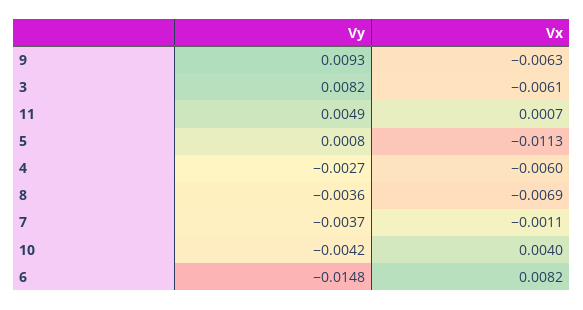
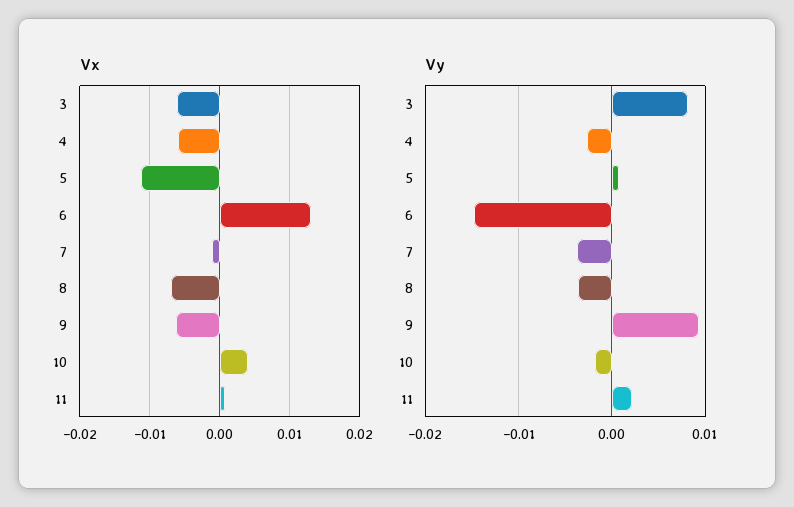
Vy, 11: 0.0049 -> 0.002
Vy, 10: -0.0042 -> -0.002
Vx, 6: 0.0082 -> 0.013

